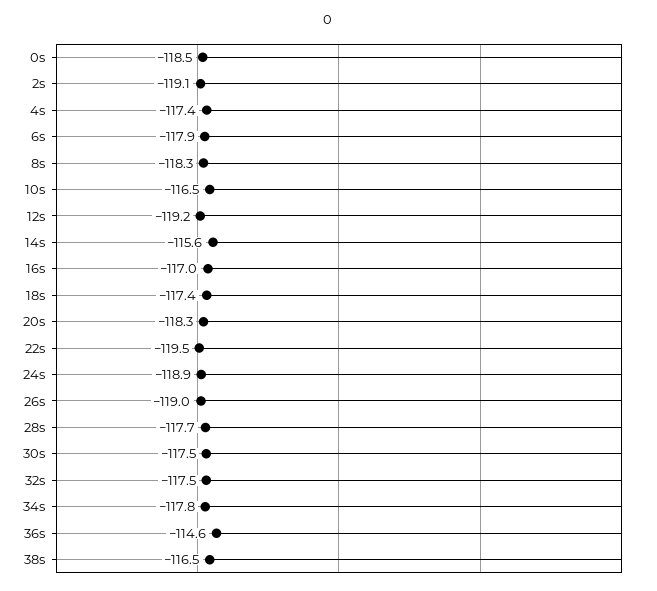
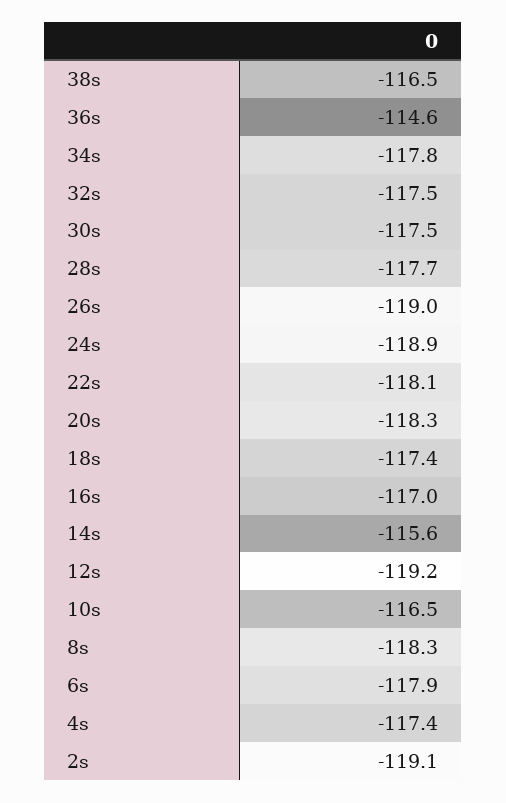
0s: -118.5 -> none
22s: -119.5 -> -118.1

